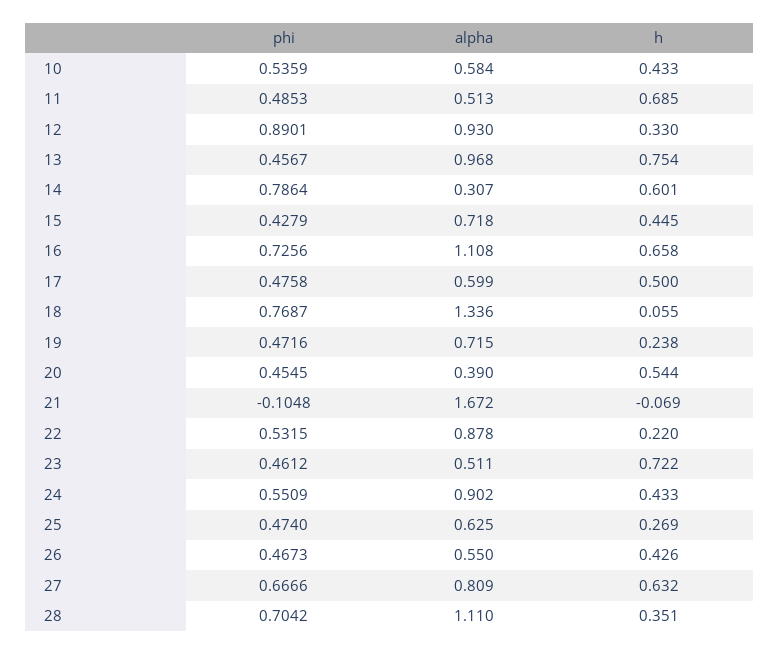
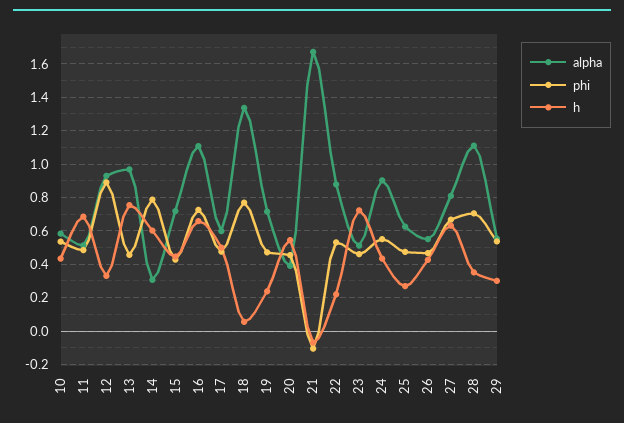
alpha, 29: none -> 0.55
phi, 29: none -> 0.55
h, 29: none -> 0.3

